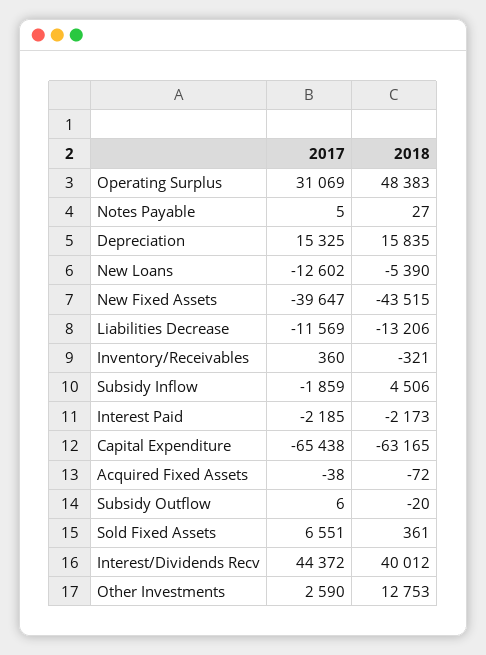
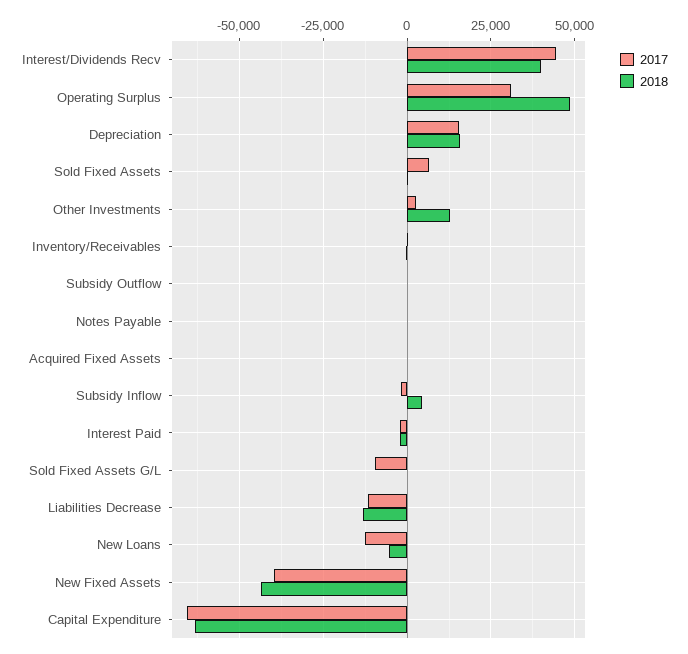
2017, Sold Fixed Assets G/L: none -> -10000
2018, Sold Fixed Assets G/L: none -> 0

